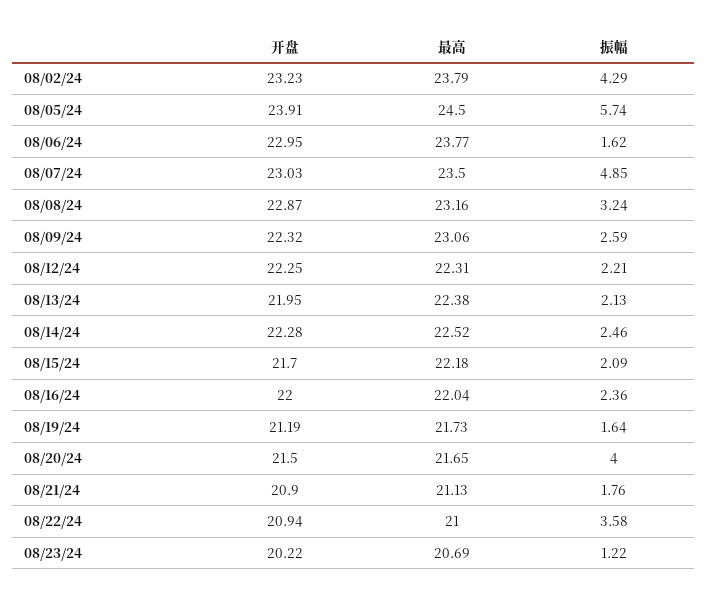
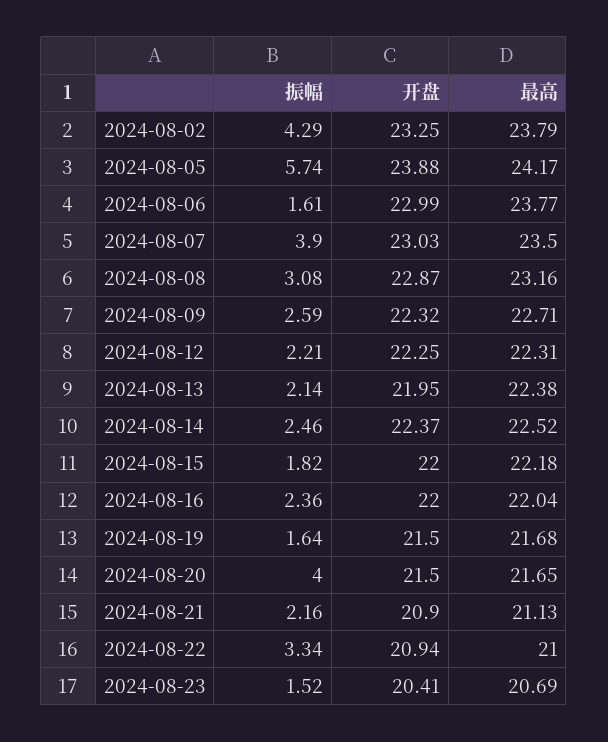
开盘, 08/02/24: 23.23 -> 23.25
开盘, 08/05/24: 23.91 -> 23.88
最高, 08/05/24: 24.5 -> 24.17
开盘, 08/06/24: 22.95 -> 22.99
振幅, 08/06/24: 1.62 -> 1.61
振幅, 08/07/24: 4.85 -> 3.9
振幅, 08/08/24: 3.24 -> 3.08
最高, 08/09/24: 23.06 -> 22.71
振幅, 08/13/24: 2.13 -> 2.14
开盘, 08/14/24: 22.28 -> 22.37
开盘, 08/15/24: 21.7 -> 22
振幅, 08/15/24: 2.09 -> 1.82
开盘, 08/19/24: 21.19 -> 21.5
最高, 08/19/24: 21.73 -> 21.68
振幅, 08/21/24: 1.76 -> 2.16
振幅, 08/22/24: 3.58 -> 3.34
开盘, 08/23/24: 20.22 -> 20.41
振幅, 08/23/24: 1.22 -> 1.52

